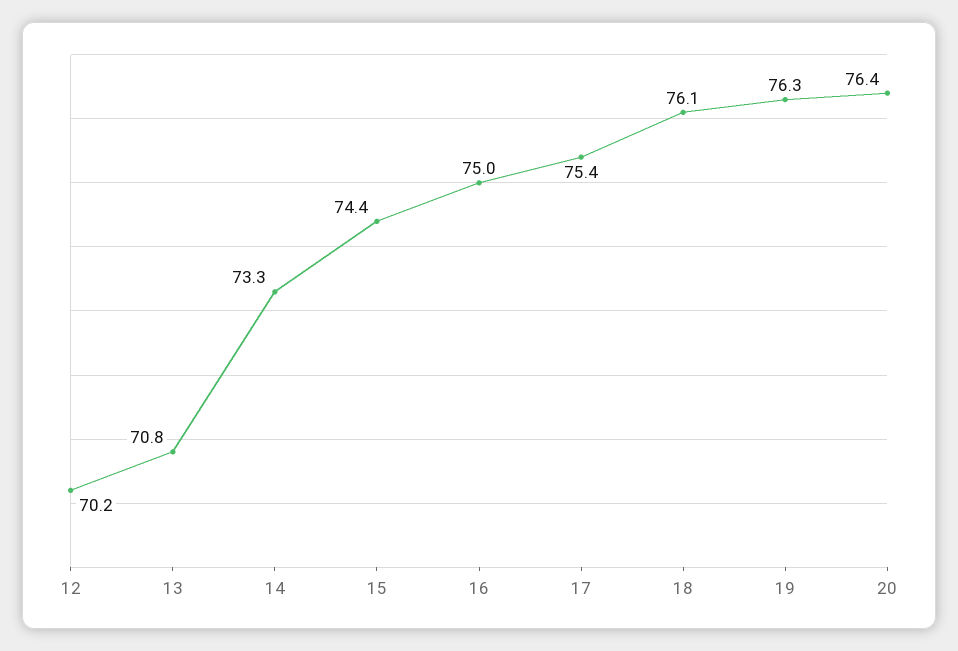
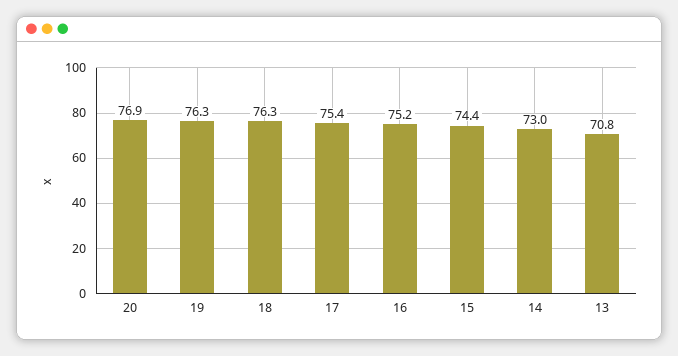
12: 70.2 -> none
14: 73.3 -> 73
16: 75 -> 75.2
18: 76.1 -> 76.3
20: 76.4 -> 76.9

